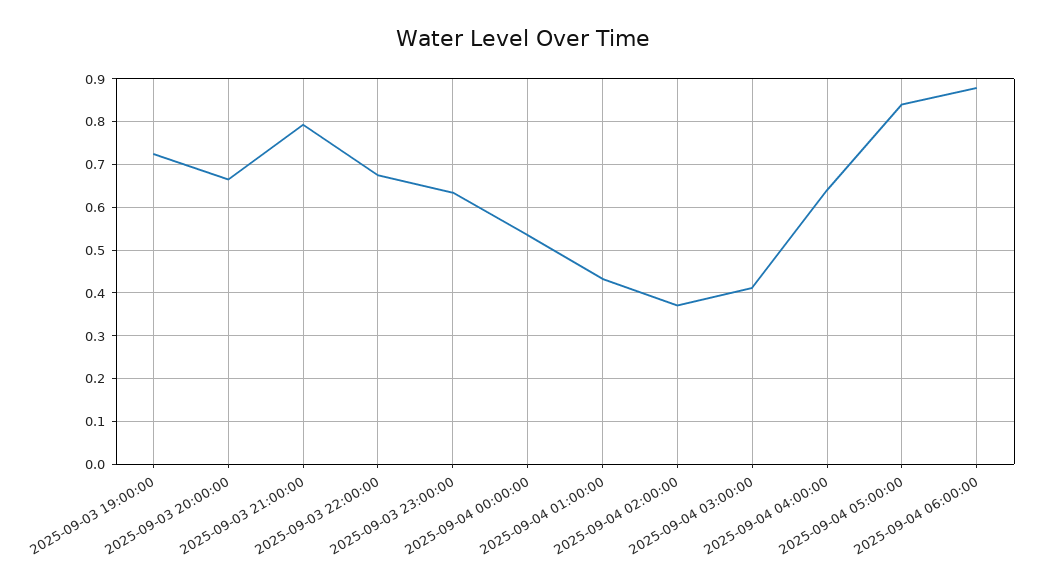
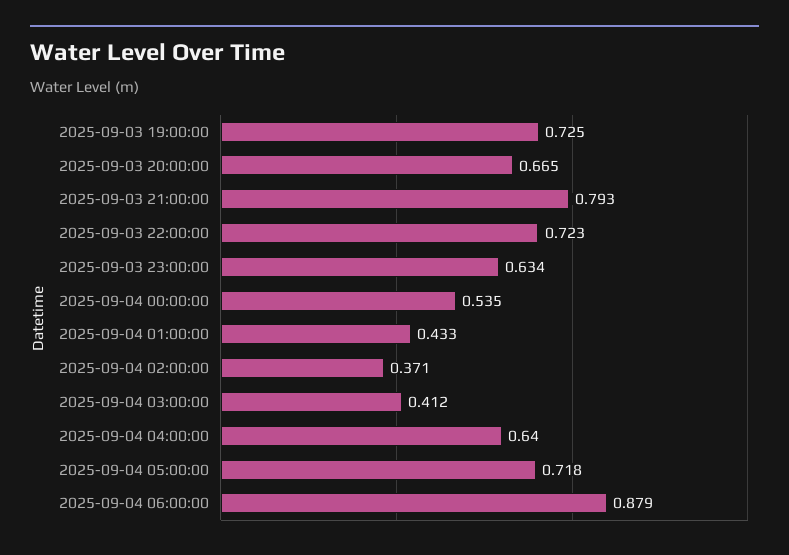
2025-09-03 22:00:00: 0.68 -> 0.723
2025-09-04 05:00:00: 0.84 -> 0.718

